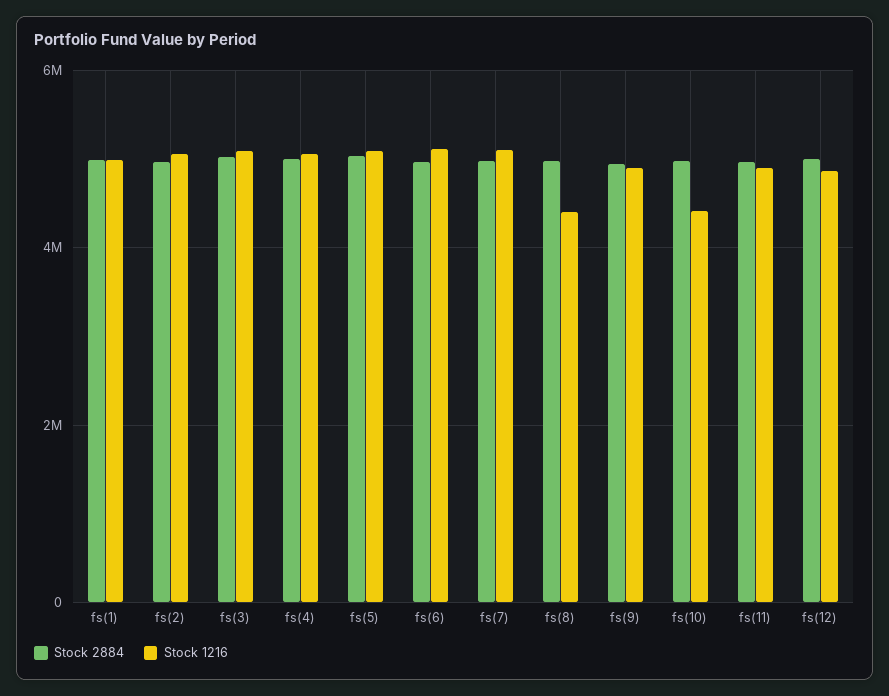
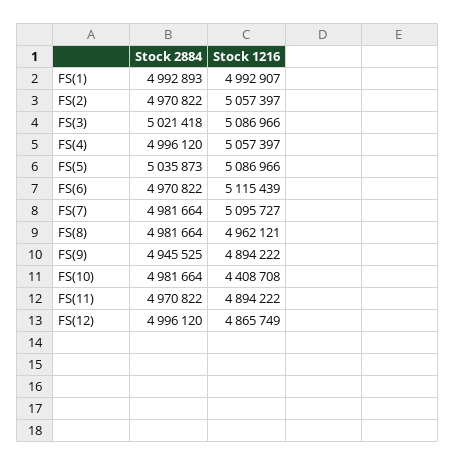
Stock 1216, fs(8): 4400000 -> 4962121

